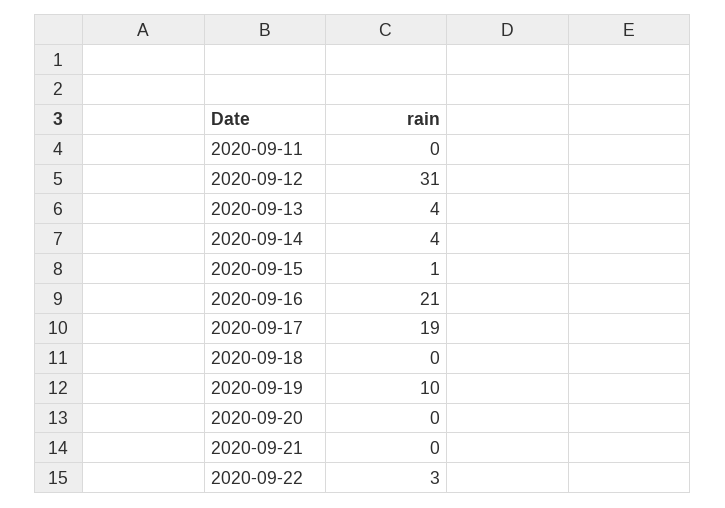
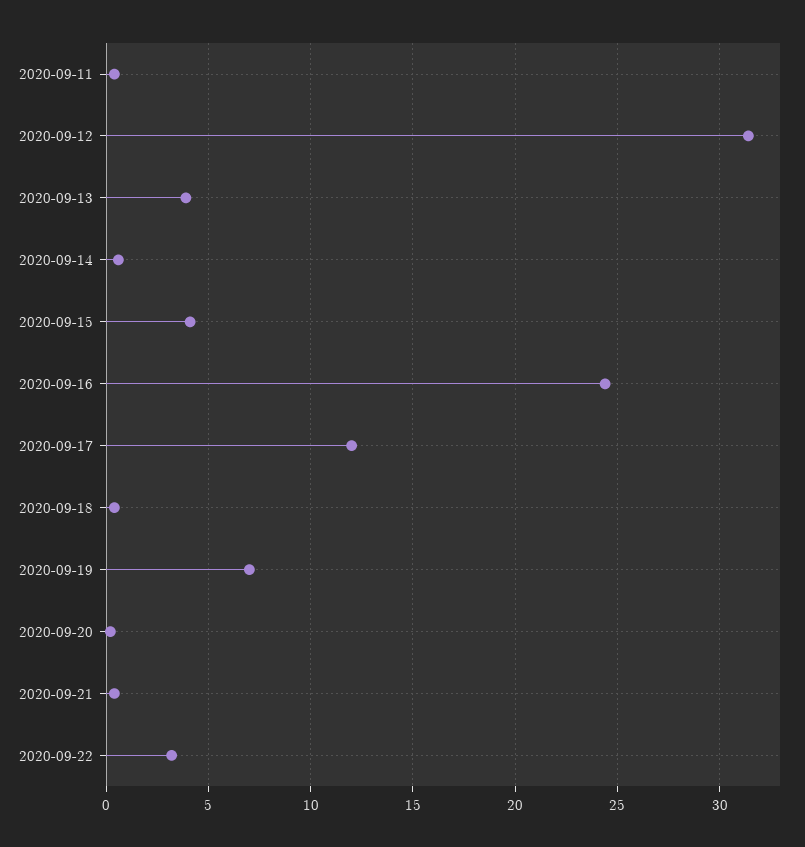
2020-09-14: 4 -> 0.5
2020-09-15: 1 -> 4
2020-09-16: 21 -> 24.5
2020-09-17: 19 -> 12
2020-09-19: 10 -> 7

